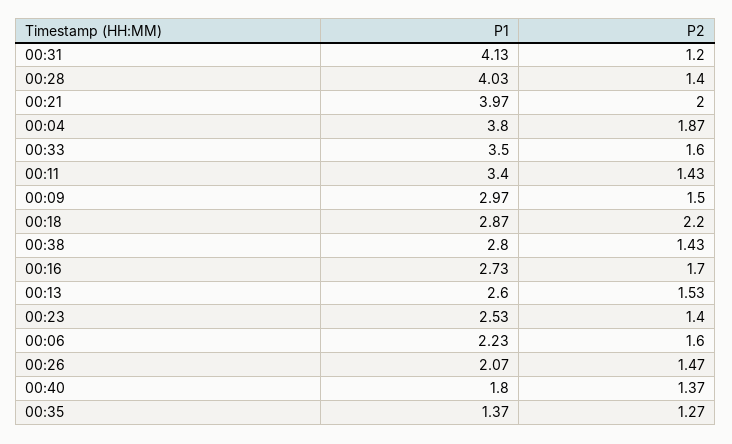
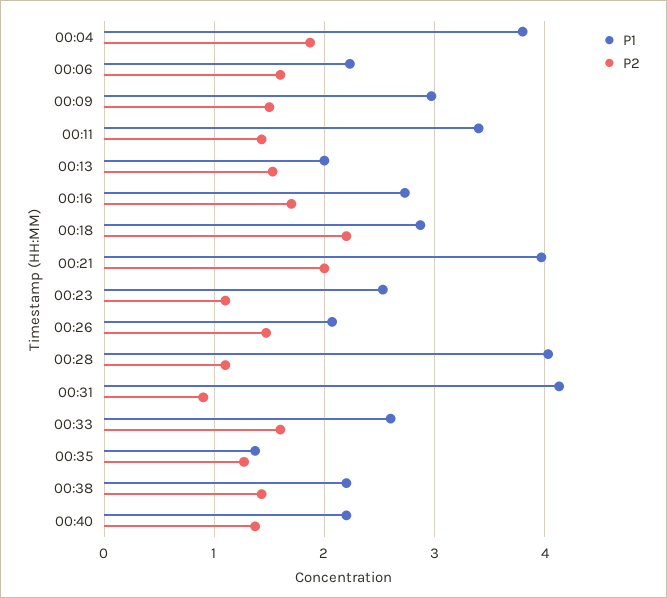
P2, 00:31: 1.2 -> 0.9
P2, 00:28: 1.4 -> 1.1
P1, 00:33: 3.5 -> 2.6
P1, 00:38: 2.8 -> 2.2
P1, 00:13: 2.6 -> 2
P2, 00:23: 1.4 -> 1.1
P1, 00:40: 1.8 -> 2.2

